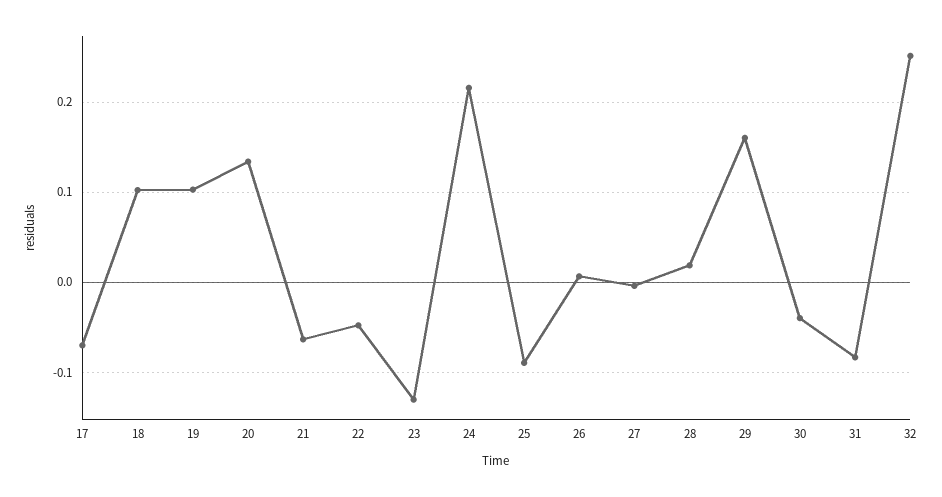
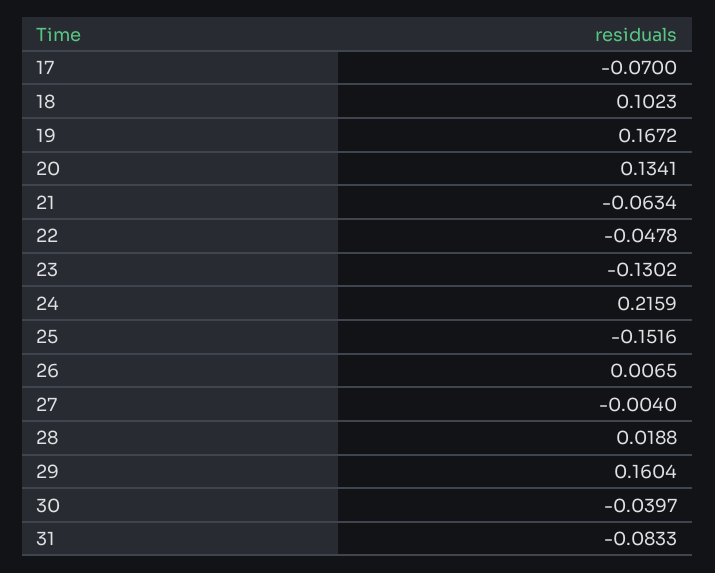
19: 0.1 -> 0.1672
25: -0.09 -> -0.1516
32: 0.25 -> none

